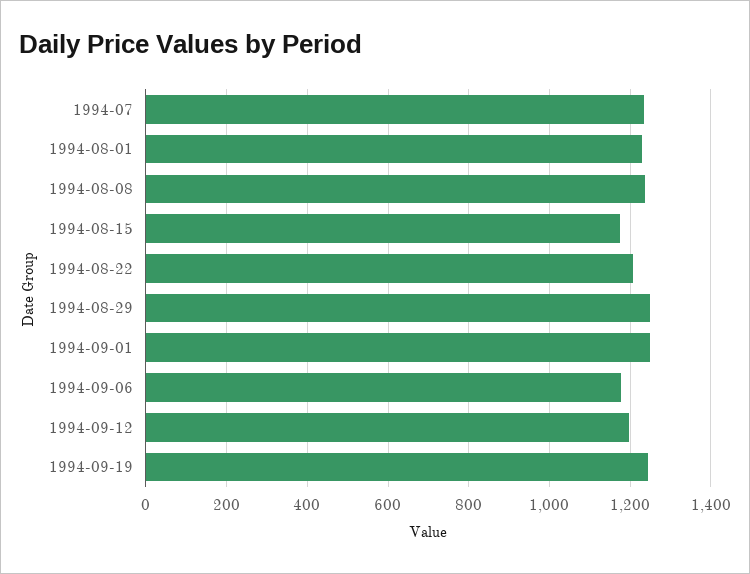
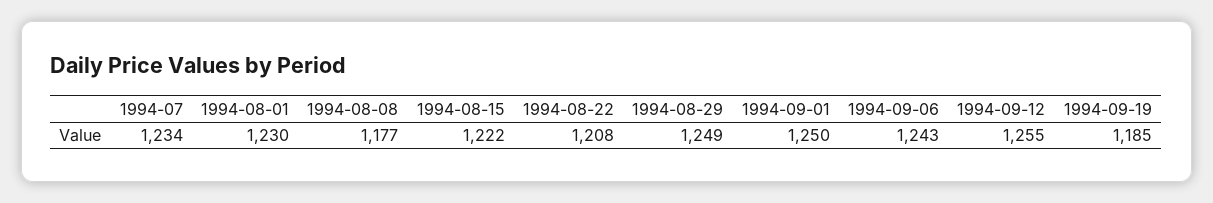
1994-08-08: 1240 -> 1177
1994-08-15: 1180 -> 1222
1994-09-06: 1180 -> 1243
1994-09-12: 1200 -> 1255
1994-09-19: 1240 -> 1185

